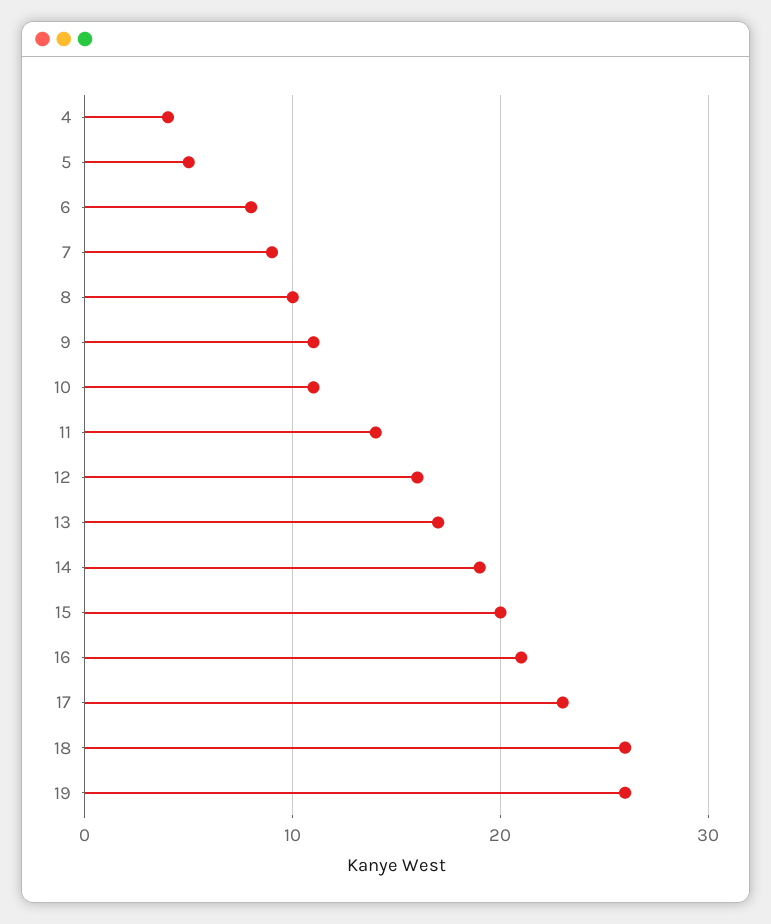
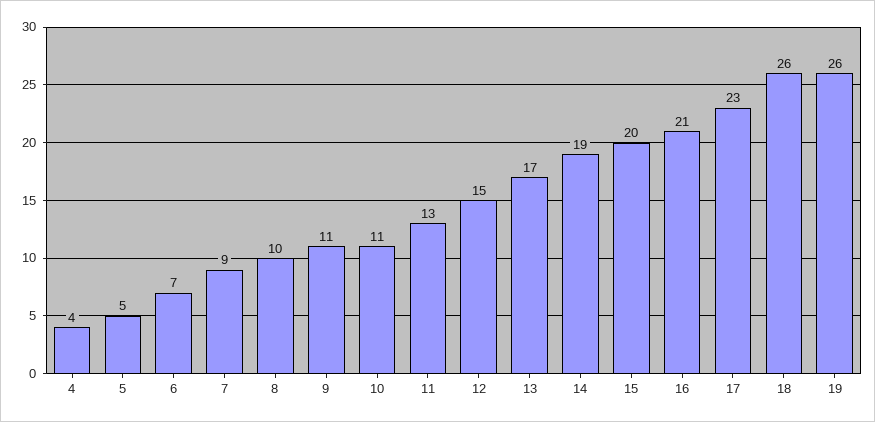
6: 8 -> 7
11: 14 -> 13
12: 16 -> 15

